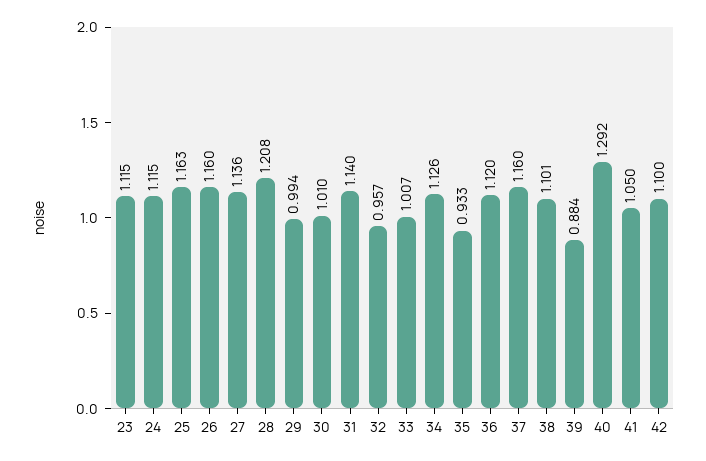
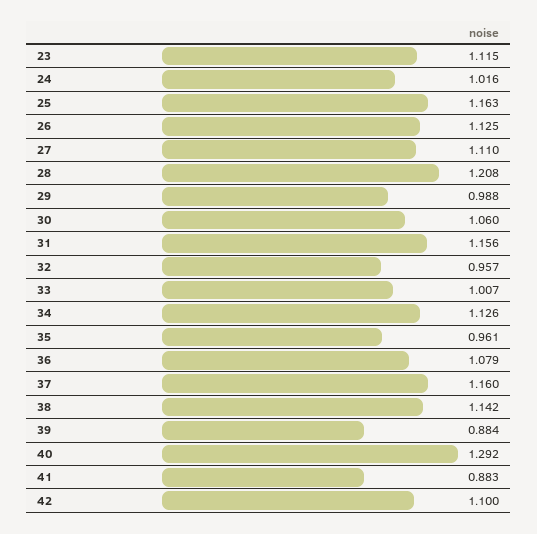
24: 1.115 -> 1.016
26: 1.16 -> 1.125
27: 1.136 -> 1.11
29: 0.994 -> 0.988
30: 1.01 -> 1.06
31: 1.14 -> 1.156
35: 0.933 -> 0.961
36: 1.12 -> 1.079
38: 1.101 -> 1.142
41: 1.05 -> 0.883

